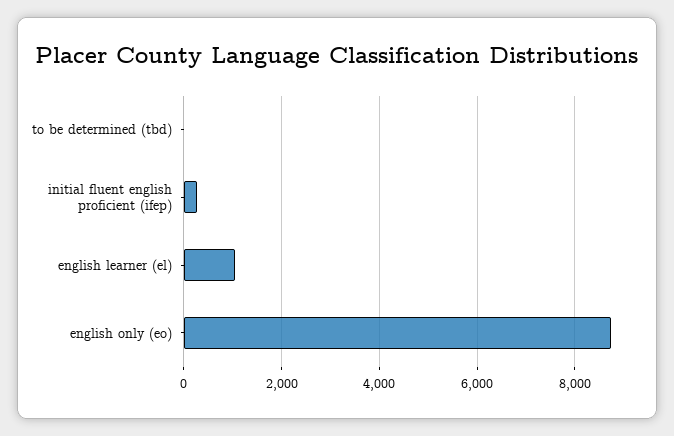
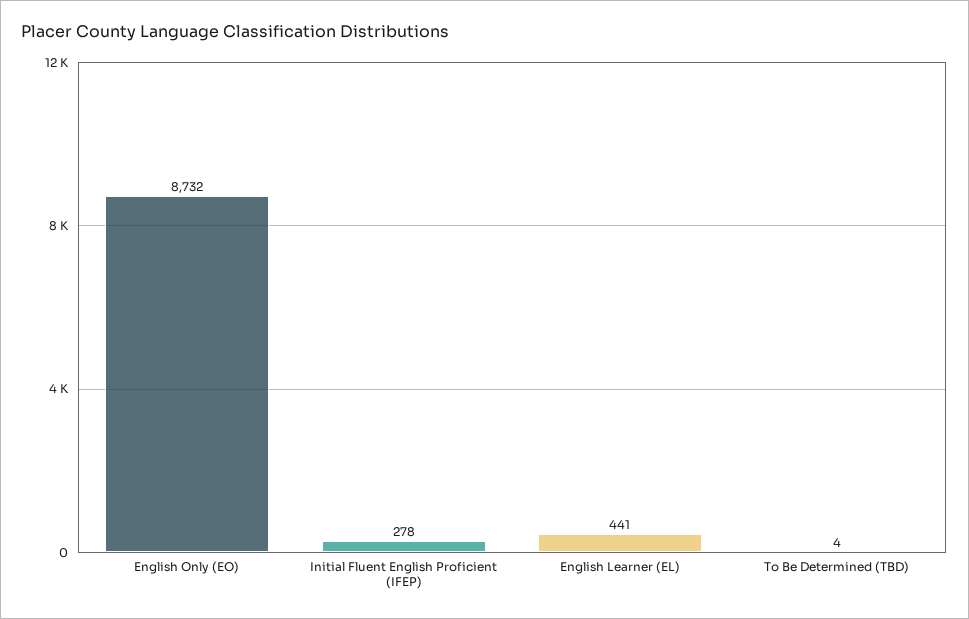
english learner (el): 1000 -> 441

